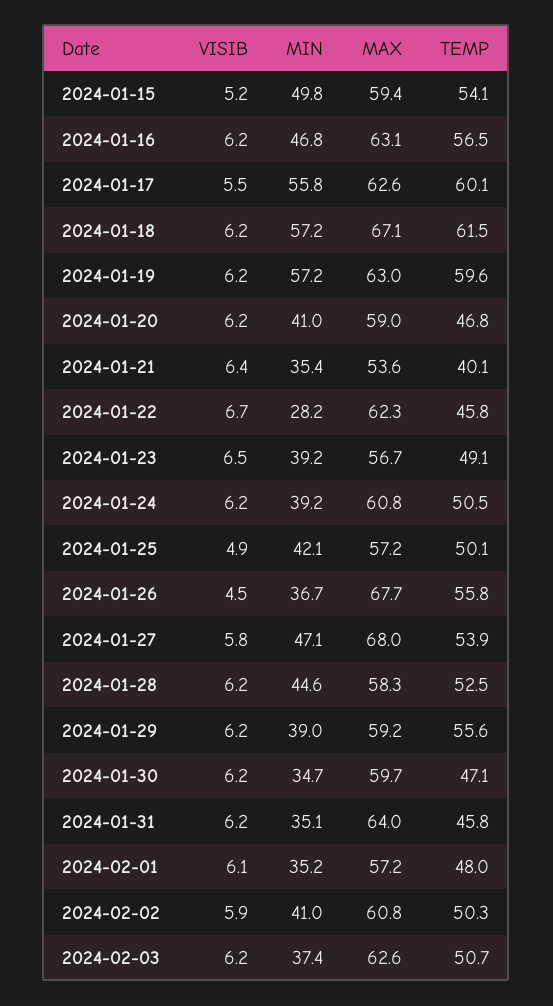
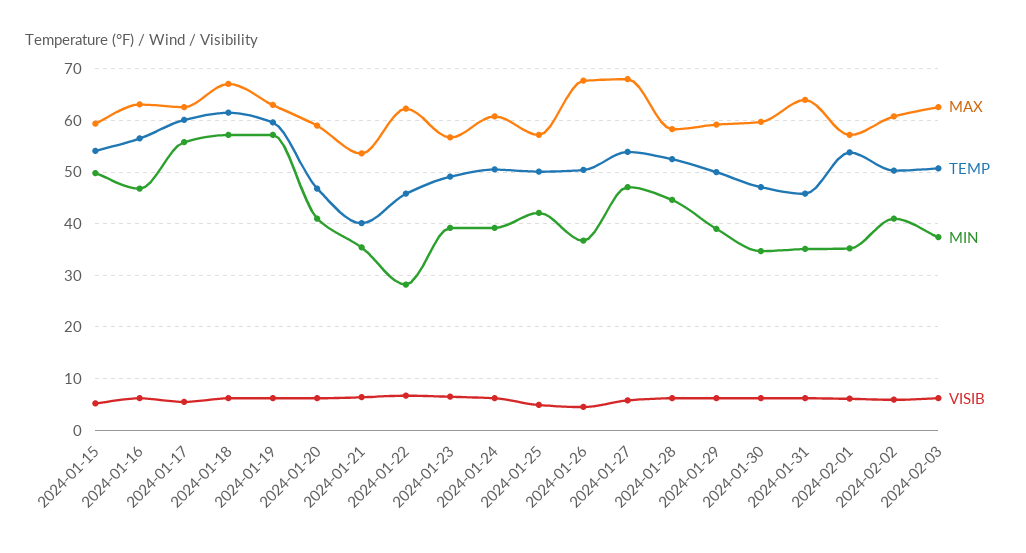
TEMP, 2024-01-26: 55.8 -> 50
TEMP, 2024-01-29: 55.6 -> 50
TEMP, 2024-02-01: 48 -> 54

